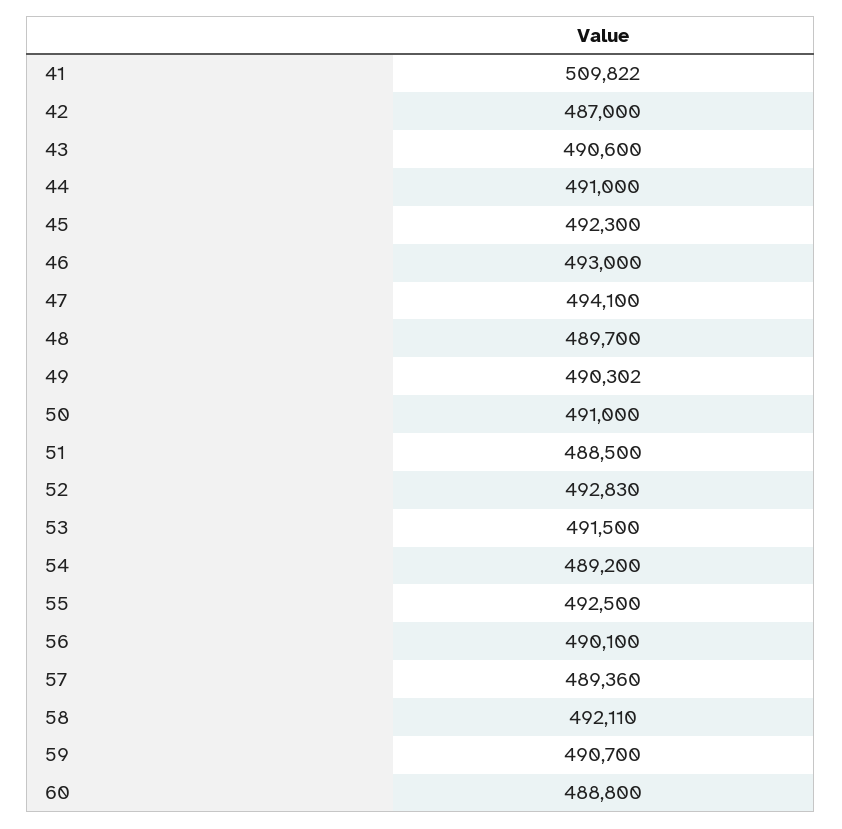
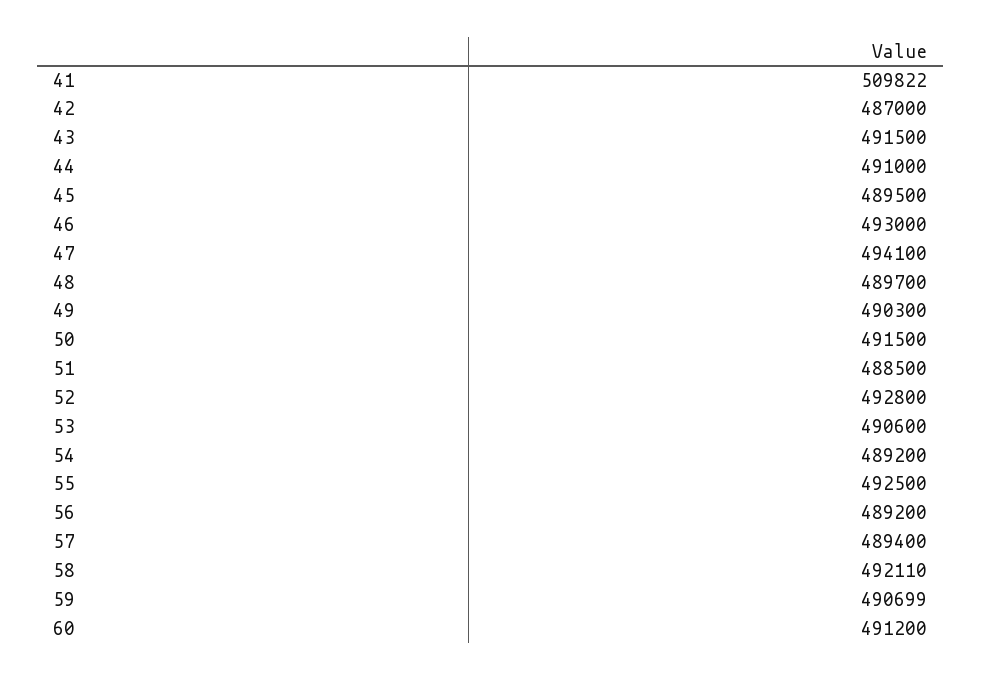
43: 490600 -> 491500
45: 492300 -> 489500
49: 490302 -> 490300
50: 491000 -> 491500
52: 492830 -> 492800
53: 491500 -> 490600
56: 490100 -> 489200
57: 489360 -> 489400
59: 490700 -> 490699
60: 488800 -> 491200

